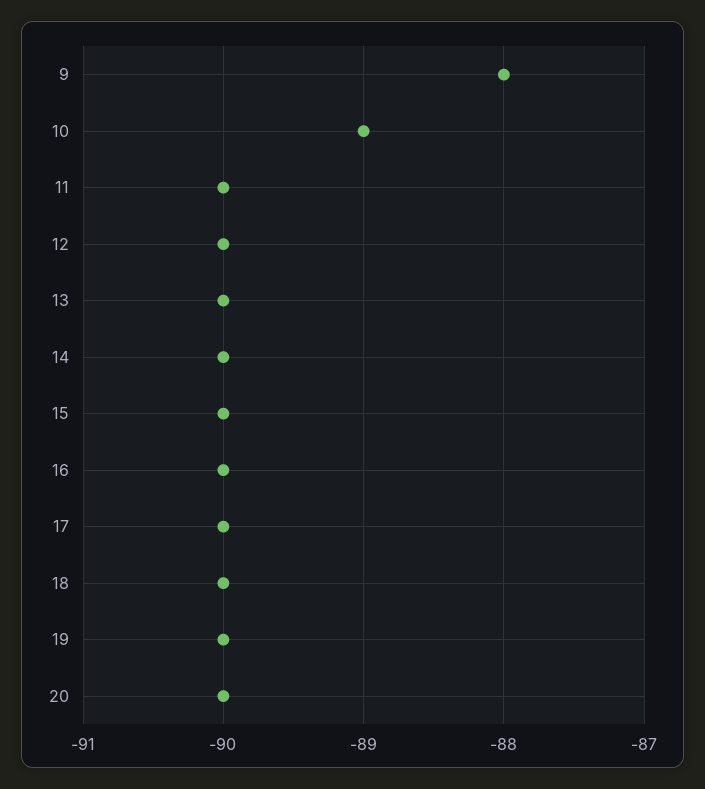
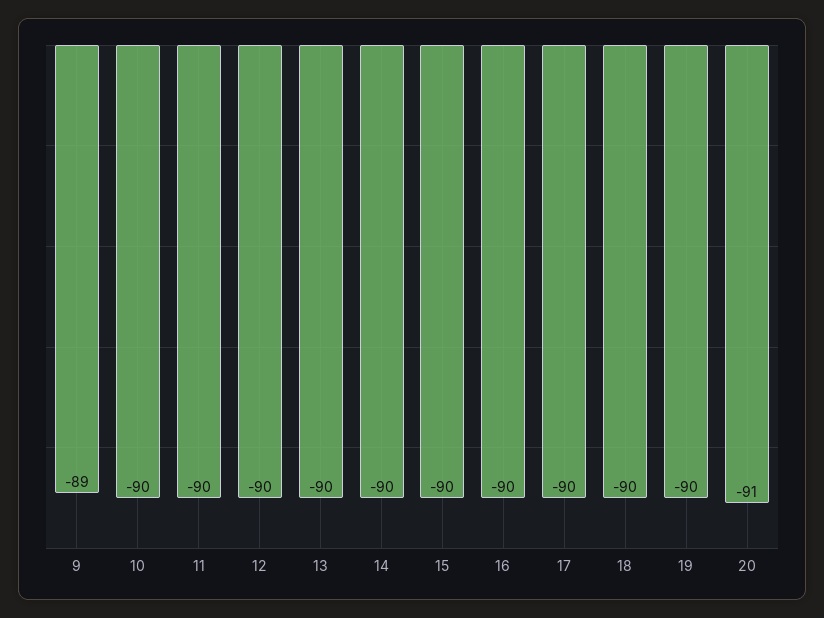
9: -88 -> -89
10: -89 -> -90
20: -90 -> -91

